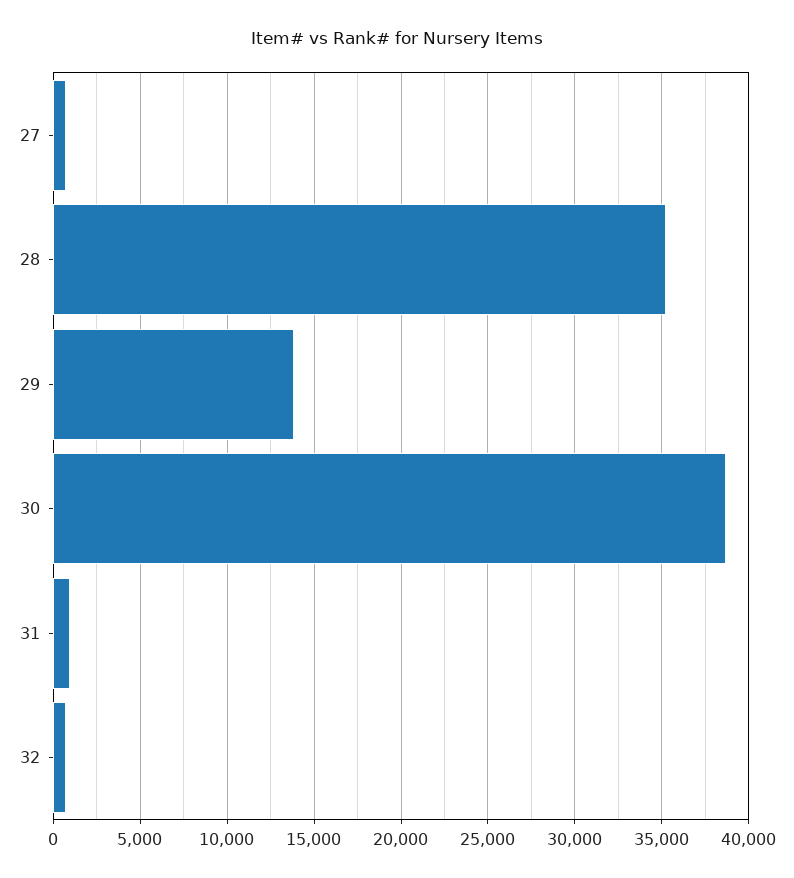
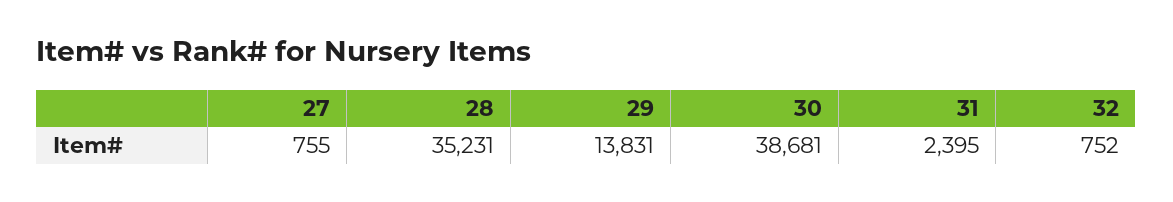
31: 1000 -> 2395

